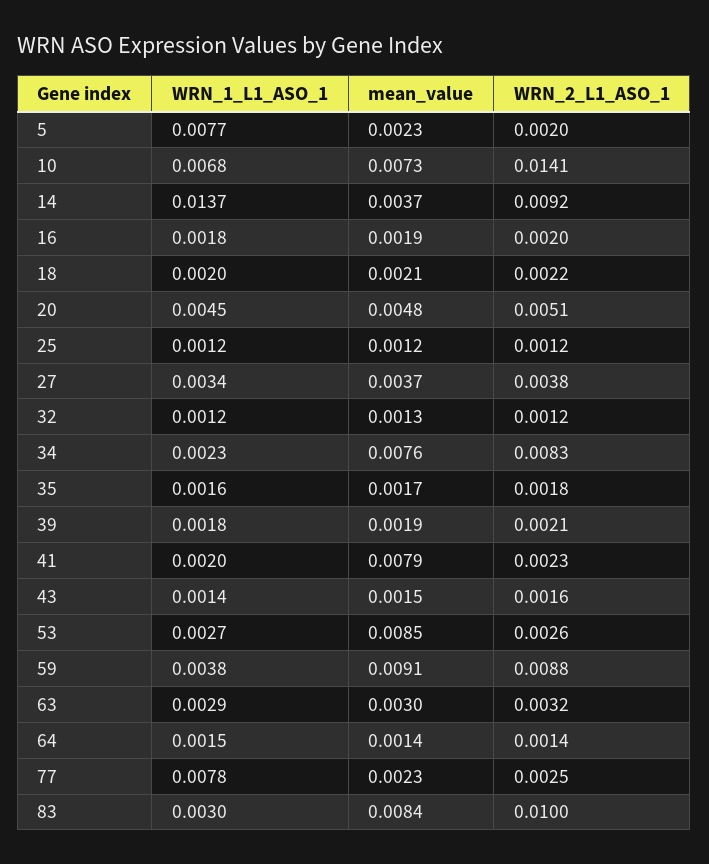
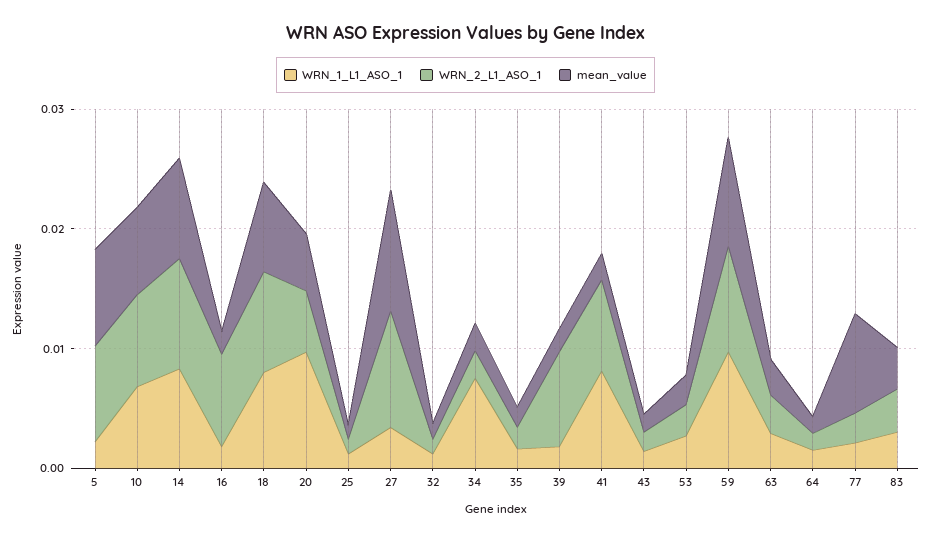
WRN_1_L1_ASO_1, 5: 0.0077 -> 0.002
mean_value, 5: 0.0023 -> 0.008
WRN_2_L1_ASO_1, 5: 0.002 -> 0.008
WRN_2_L1_ASO_1, 10: 0.0141 -> 0.008
WRN_1_L1_ASO_1, 14: 0.0137 -> 0.008
mean_value, 14: 0.0037 -> 0.008
WRN_2_L1_ASO_1, 16: 0.002 -> 0.008
WRN_1_L1_ASO_1, 18: 0.002 -> 0.008
mean_value, 18: 0.0021 -> 0.008
WRN_2_L1_ASO_1, 18: 0.0022 -> 0.008
WRN_1_L1_ASO_1, 20: 0.0045 -> 0.01
mean_value, 27: 0.0037 -> 0.01
WRN_2_L1_ASO_1, 27: 0.0038 -> 0.01
WRN_1_L1_ASO_1, 34: 0.0023 -> 0.008
mean_value, 34: 0.0076 -> 0.002
WRN_2_L1_ASO_1, 34: 0.0083 -> 0.002
WRN_2_L1_ASO_1, 39: 0.0021 -> 0.008
WRN_1_L1_ASO_1, 41: 0.002 -> 0.008
mean_value, 41: 0.0079 -> 0.002
WRN_2_L1_ASO_1, 41: 0.0023 -> 0.008
mean_value, 53: 0.0085 -> 0.002
WRN_1_L1_ASO_1, 59: 0.0038 -> 0.01
WRN_1_L1_ASO_1, 77: 0.0078 -> 0.002
mean_value, 77: 0.0023 -> 0.008
mean_value, 83: 0.0084 -> 0.004
WRN_2_L1_ASO_1, 83: 0.01 -> 0.004

